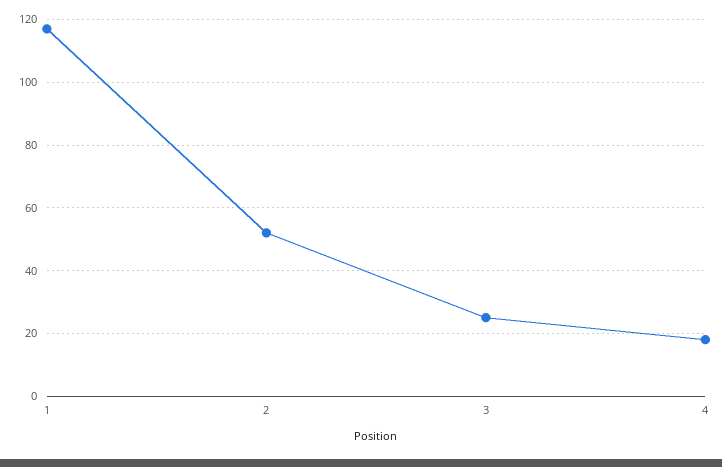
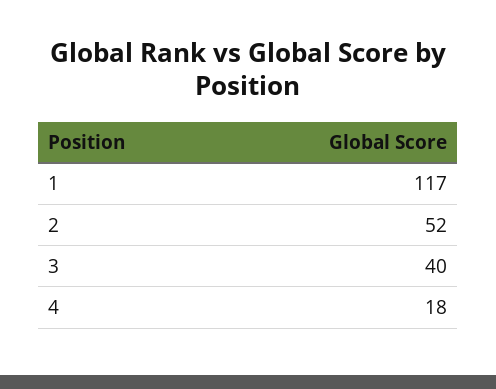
3: 25 -> 40

